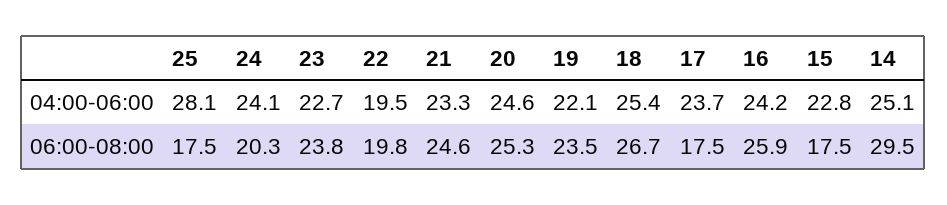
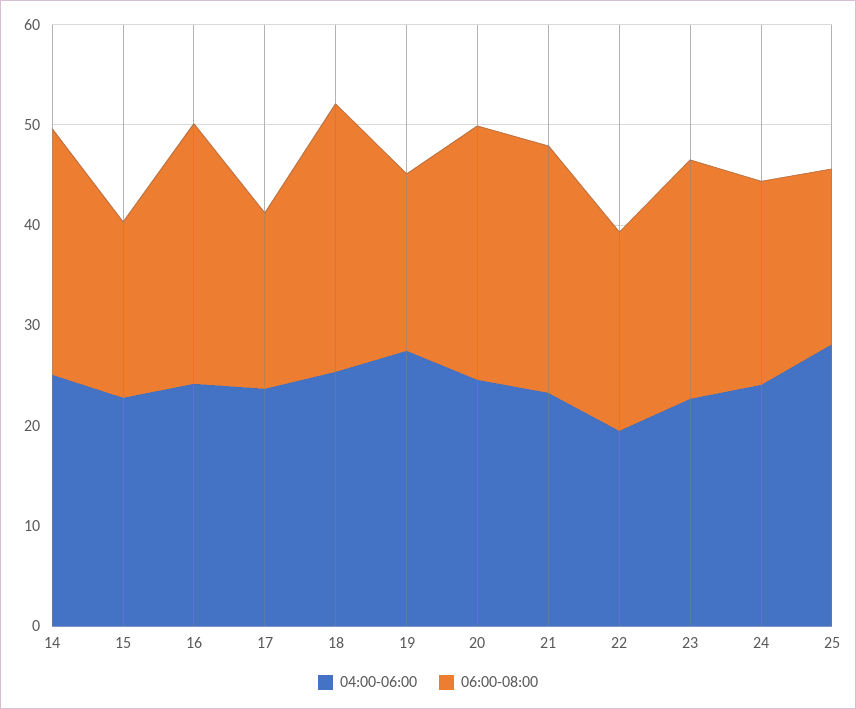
04:00-06:00, 19: 22.1 -> 28
06:00-08:00, 19: 23.5 -> 18
06:00-08:00, 14: 29.5 -> 24

